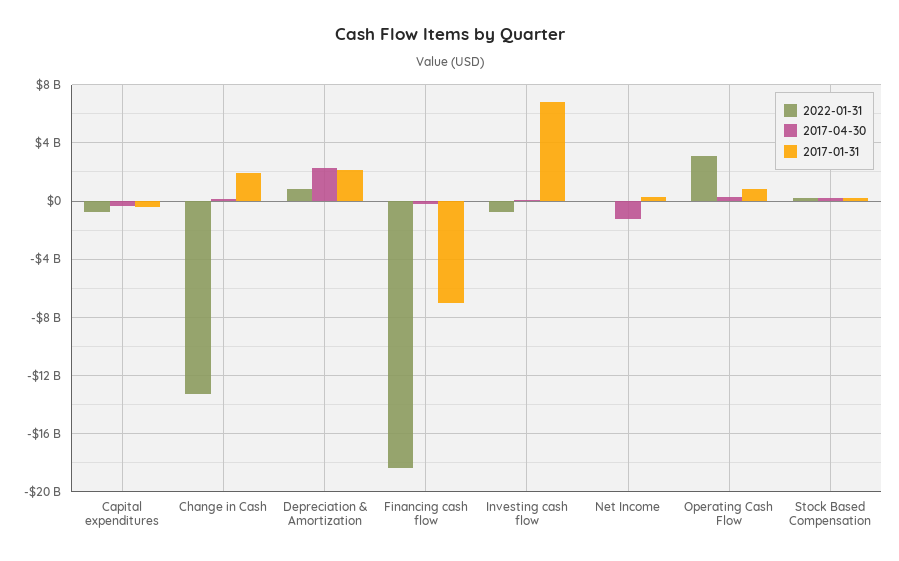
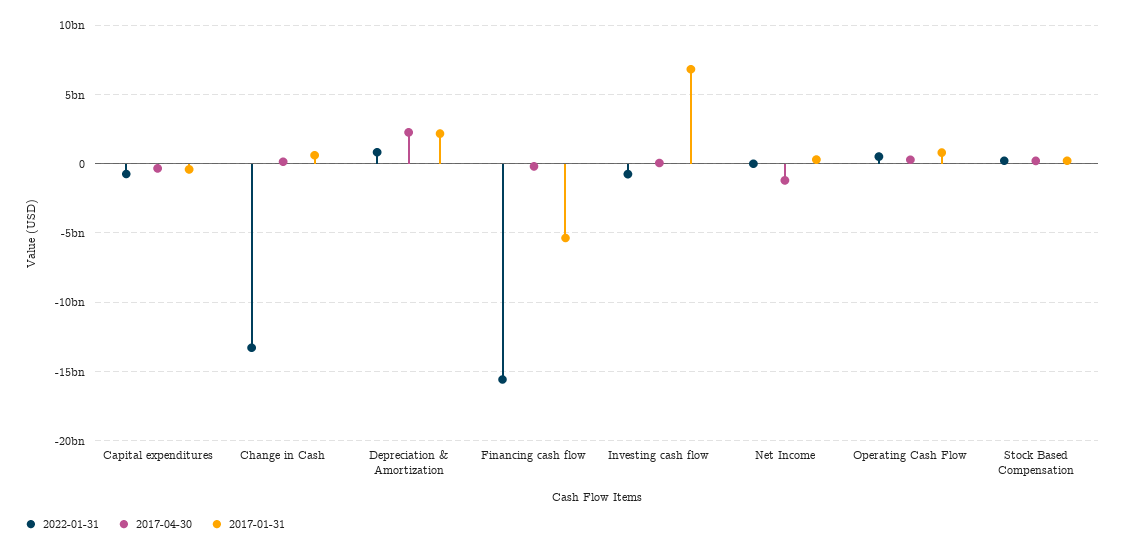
2017-01-31, Change in Cash: 2000000000 -> 500000000
2022-01-31, Financing cash flow: -18500000000 -> -15500000000
2017-01-31, Financing cash flow: -7000000000 -> -5500000000
2022-01-31, Operating Cash Flow: 3000000000 -> 500000000

